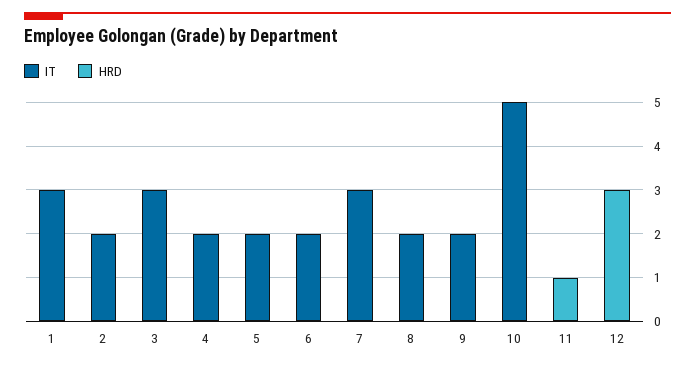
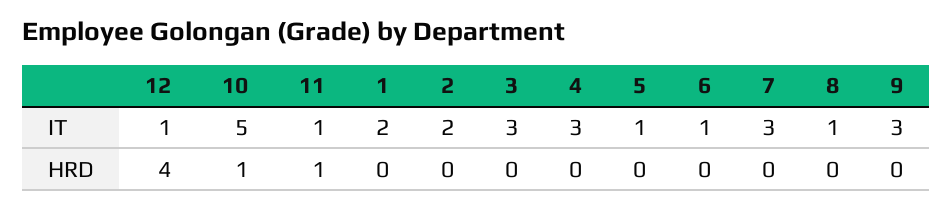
IT, 1: 3 -> 2
IT, 4: 2 -> 3
IT, 5: 2 -> 1
IT, 6: 2 -> 1
IT, 8: 2 -> 1
IT, 9: 2 -> 3
HRD, 10: 0 -> 1
IT, 11: 0 -> 1
IT, 12: 0 -> 1
HRD, 12: 3 -> 4

